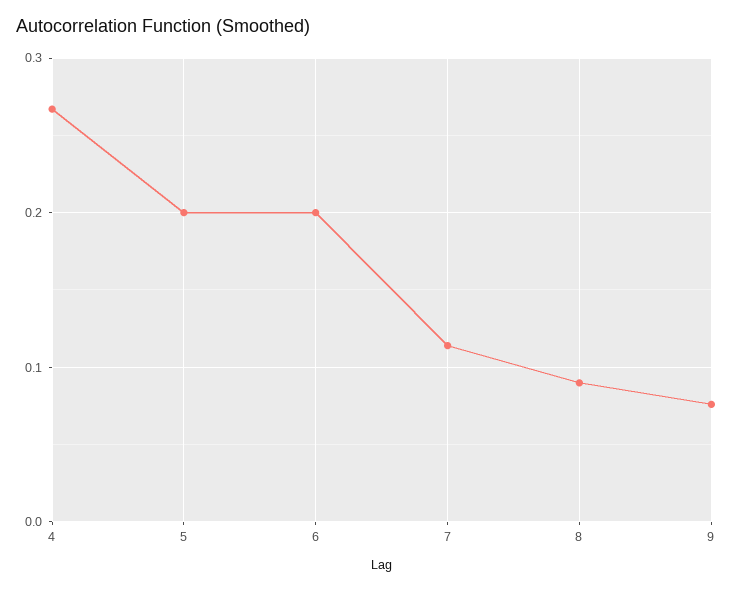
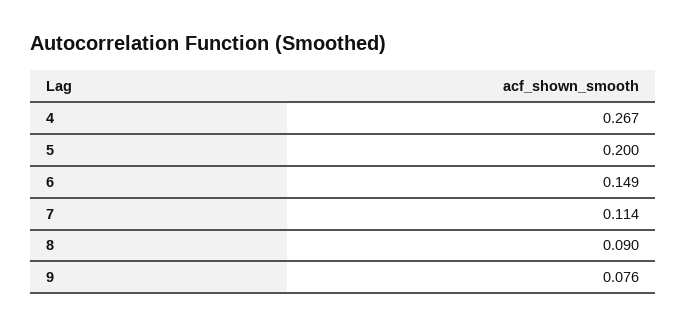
6: 0.2 -> 0.149

